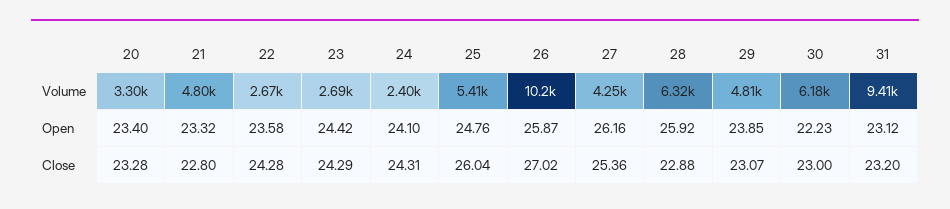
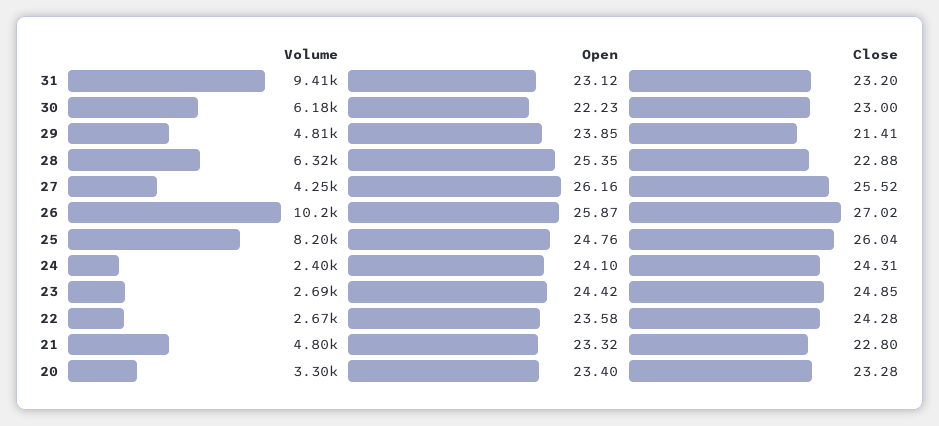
25, Volume: 5410 -> 8200
28, Open: 25.92 -> 25.35
23, Close: 24.29 -> 24.85
27, Close: 25.36 -> 25.52
29, Close: 23.07 -> 21.41

